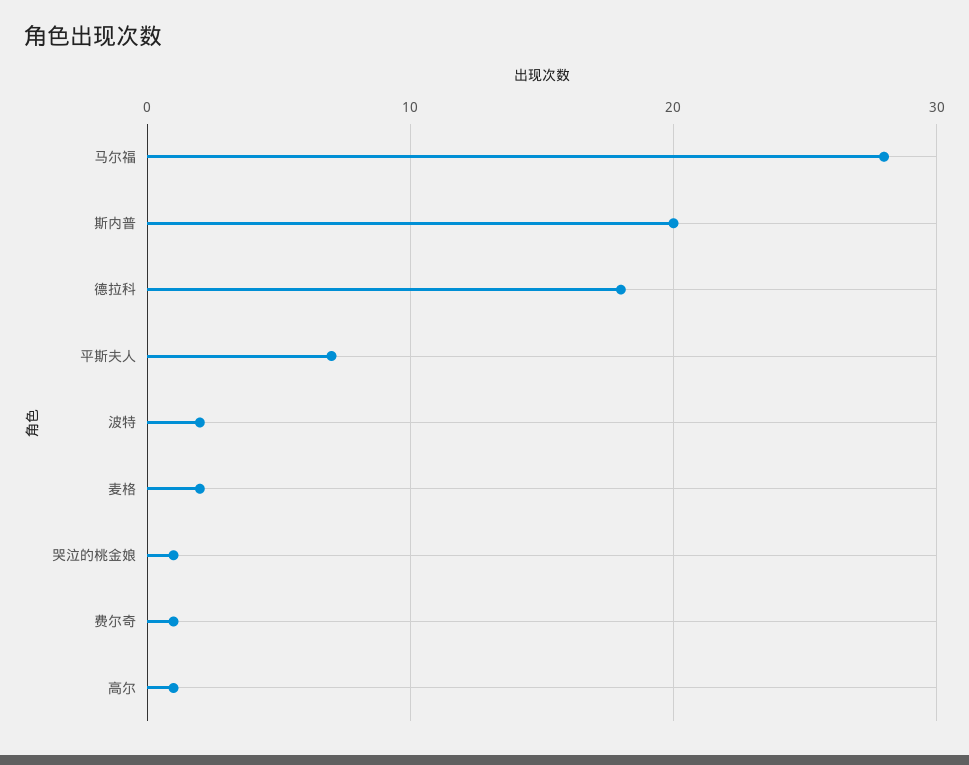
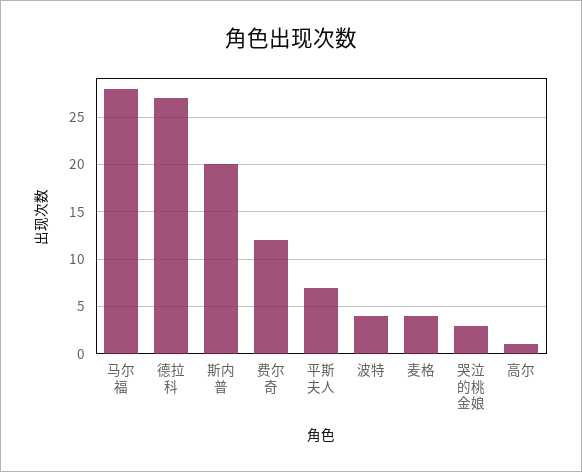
德拉科: 18 -> 27
波特: 2 -> 4
麦格: 2 -> 4
哭泣的桃金娘: 1 -> 3
费尔奇: 1 -> 12

